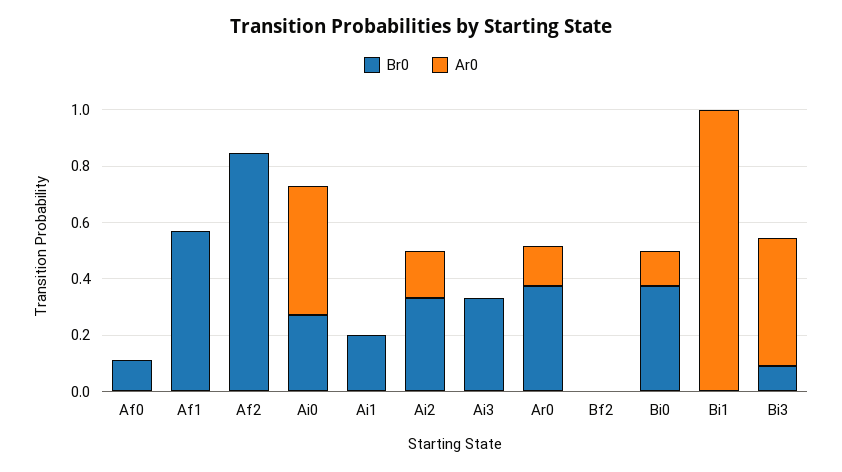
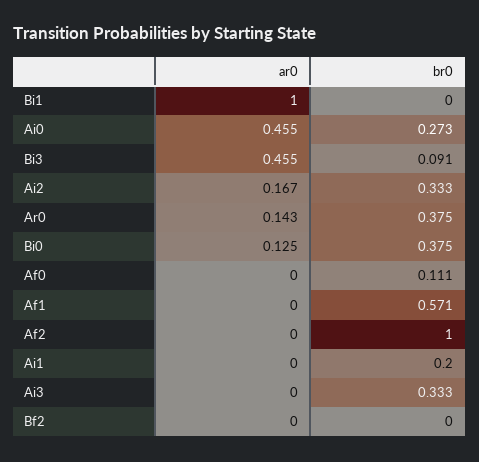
Br0, Af2: 0.85 -> 1

